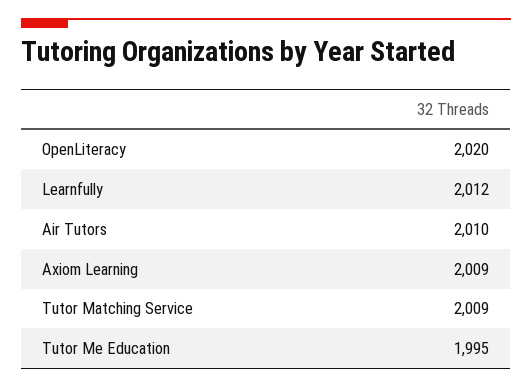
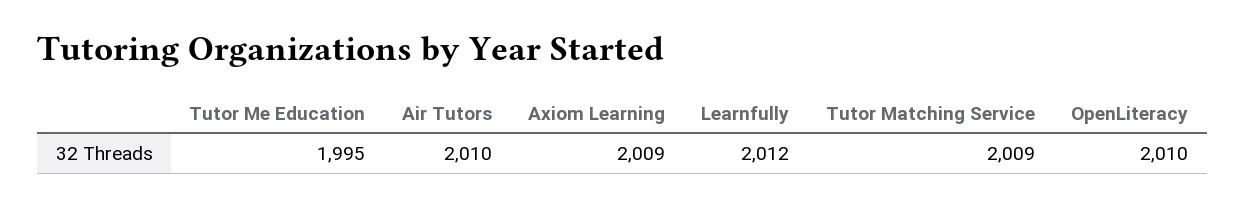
OpenLiteracy: 2020 -> 2010

